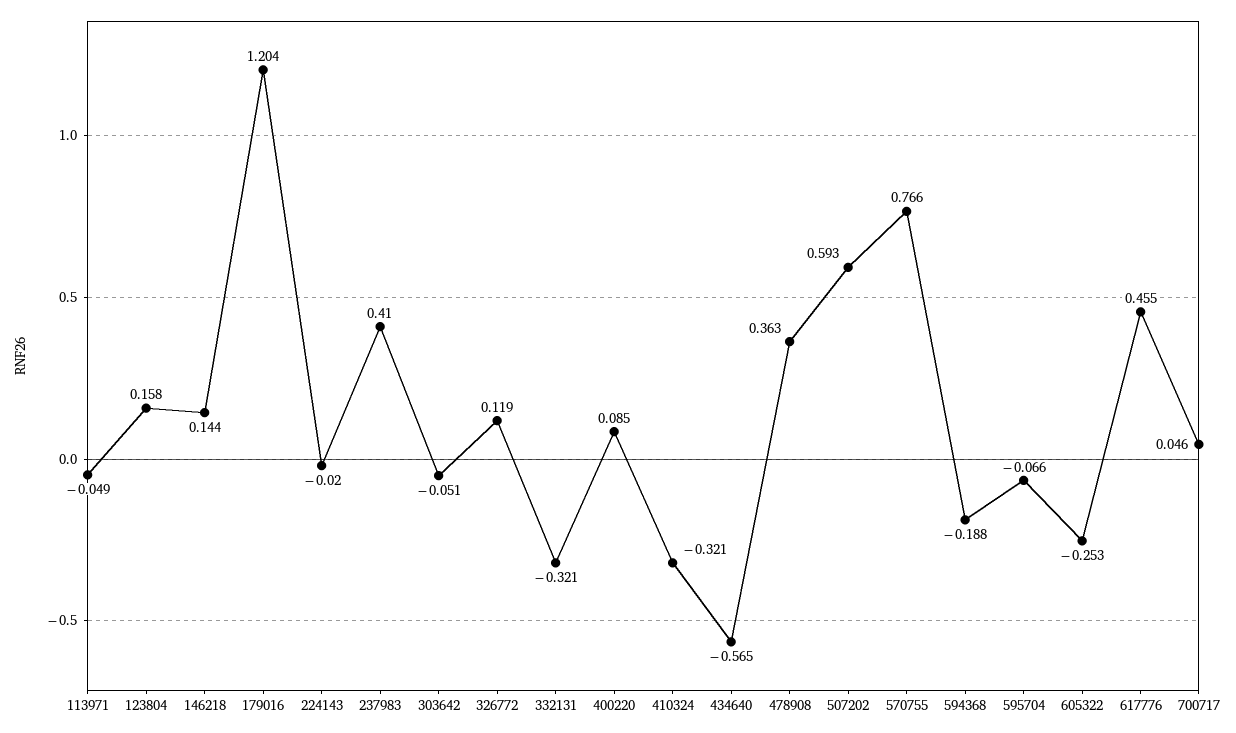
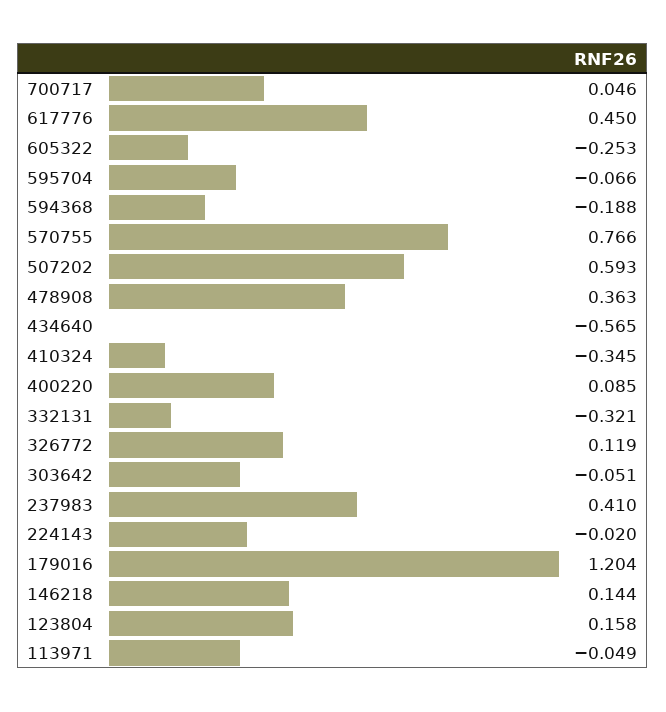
410324: -0.321 -> -0.345
617776: 0.455 -> 0.45

